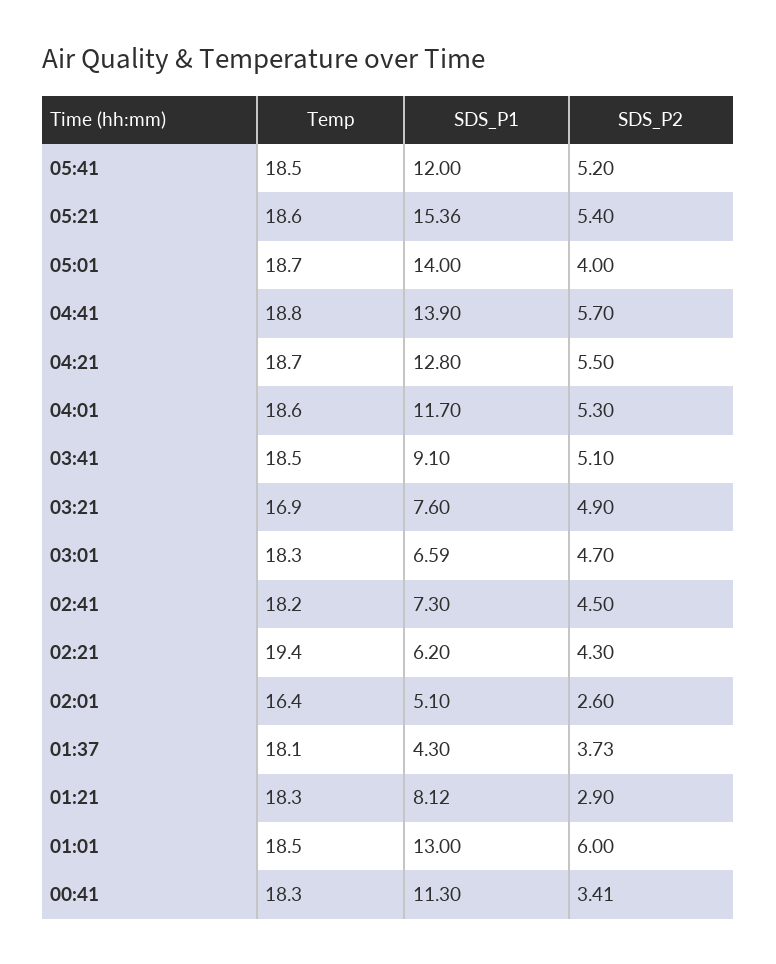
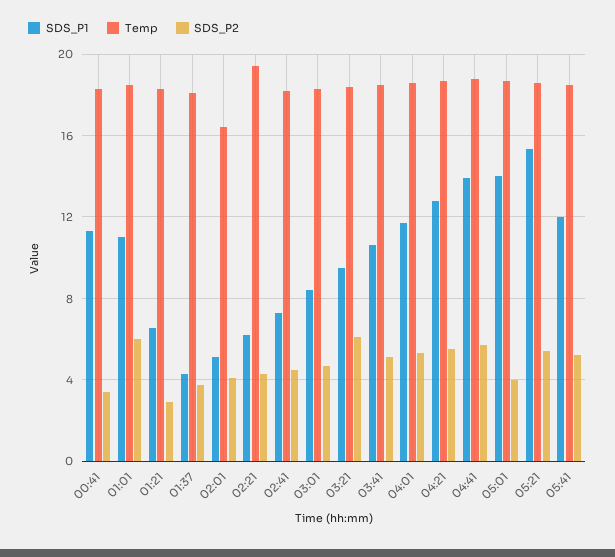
SDS_P1, 03:41: 9.1 -> 10.5
Temp, 03:21: 16.9 -> 18.5
SDS_P1, 03:21: 7.6 -> 9.5
SDS_P2, 03:21: 4.9 -> 6
SDS_P1, 03:01: 6.59 -> 8.5
SDS_P2, 02:01: 2.6 -> 4
SDS_P1, 01:21: 8.12 -> 6.5
SDS_P1, 01:01: 13 -> 11

